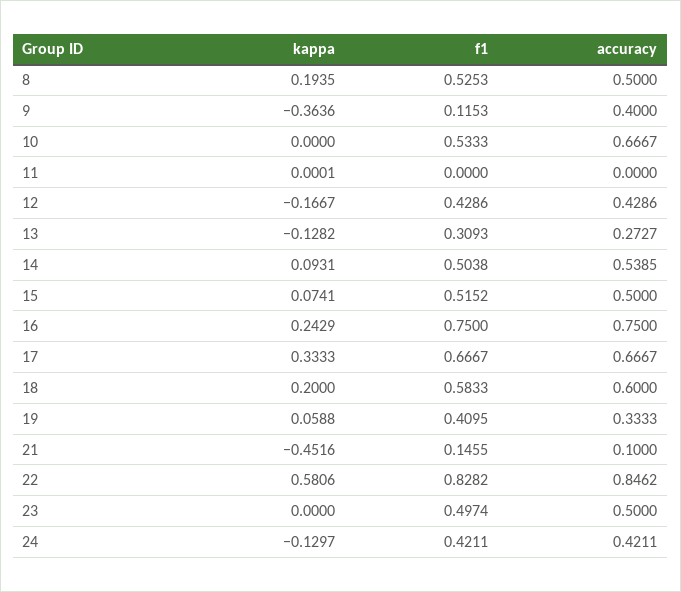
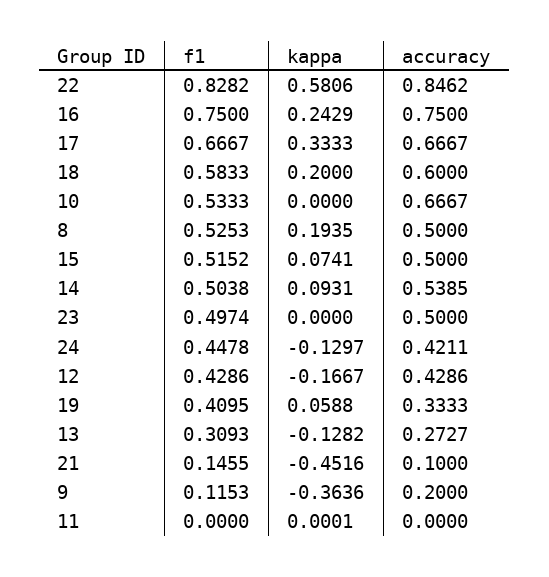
accuracy, 9: 0.4 -> 0.2
f1, 24: 0.4211 -> 0.4478

